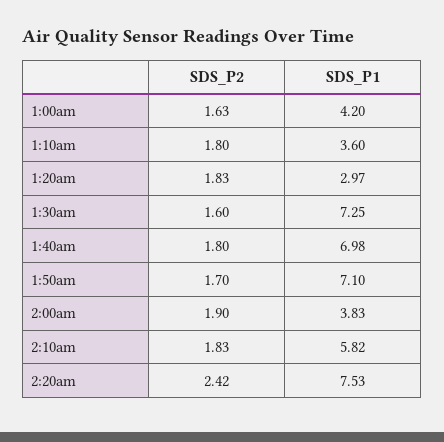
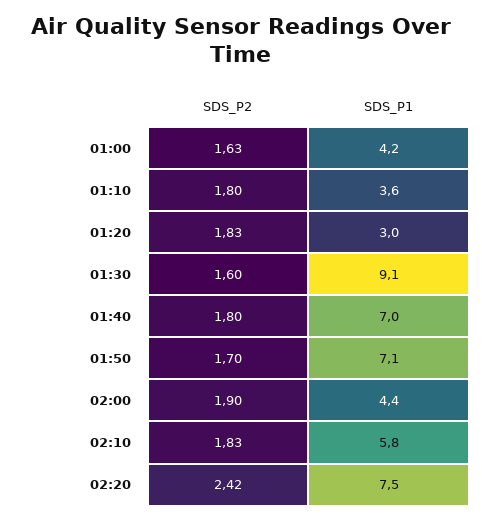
SDS_P1, 1:30am: 7.25 -> 9.1
SDS_P1, 2:00am: 3.83 -> 4.4

